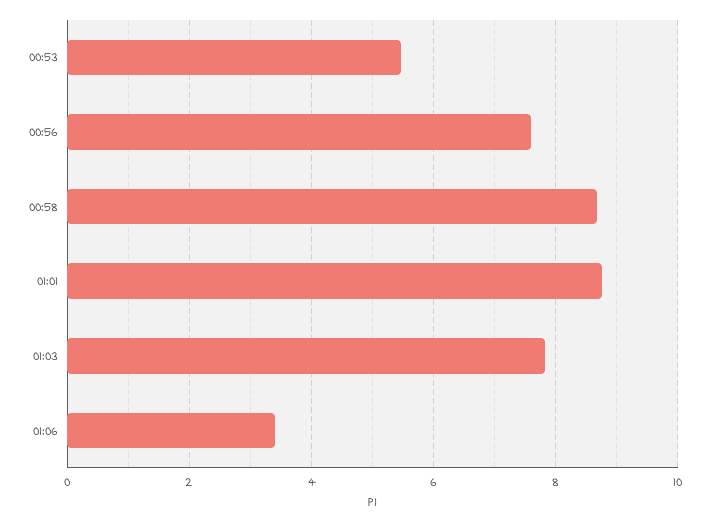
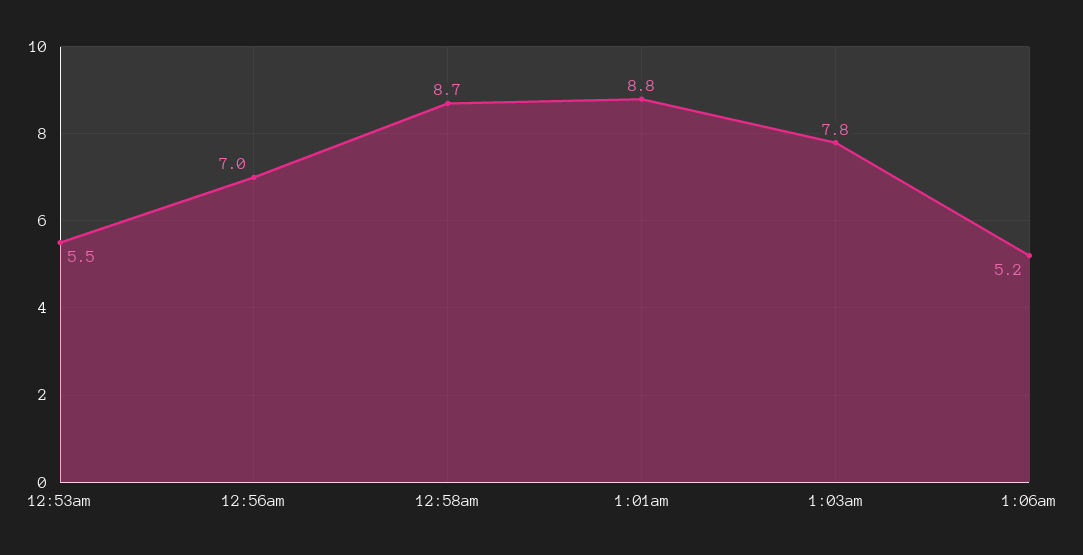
00:56: 7.6 -> 7
01:06: 3.4 -> 5.2

